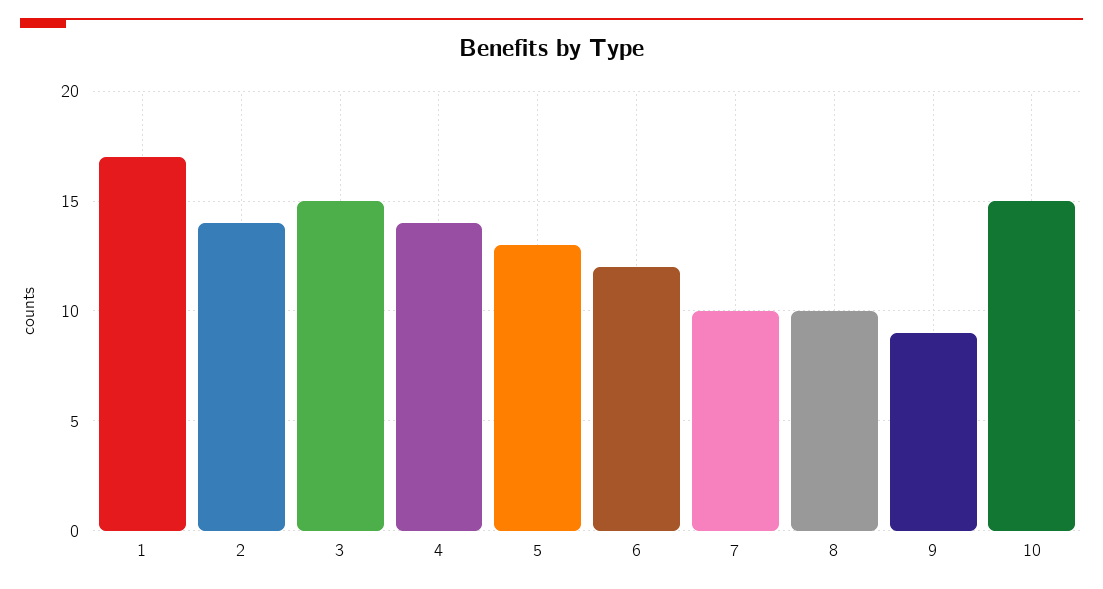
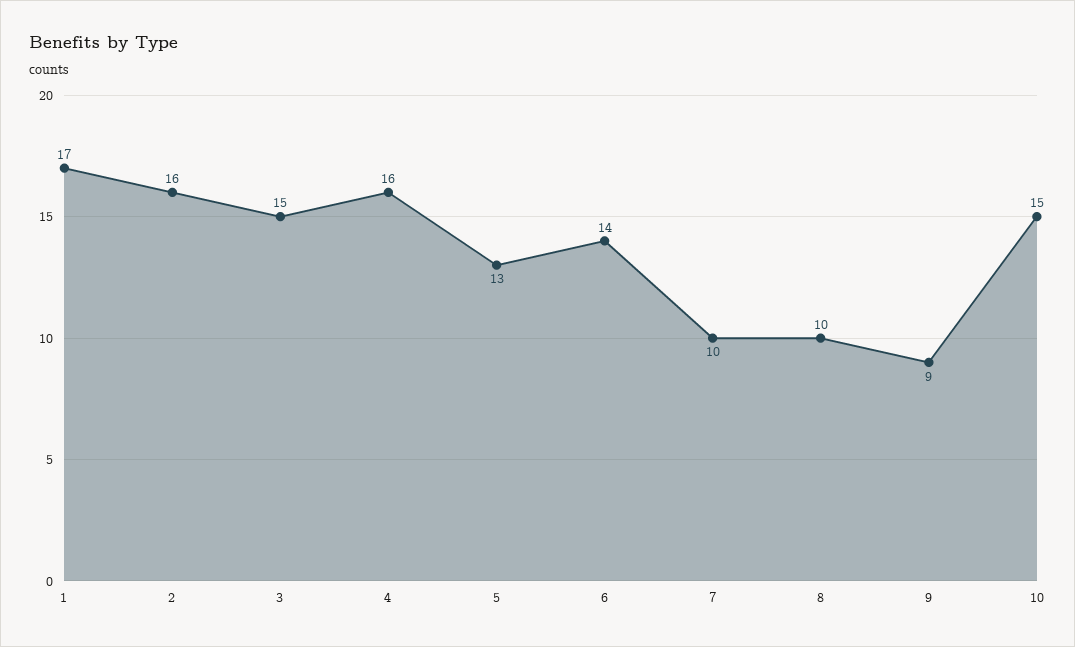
2: 14 -> 16
4: 14 -> 16
6: 12 -> 14

